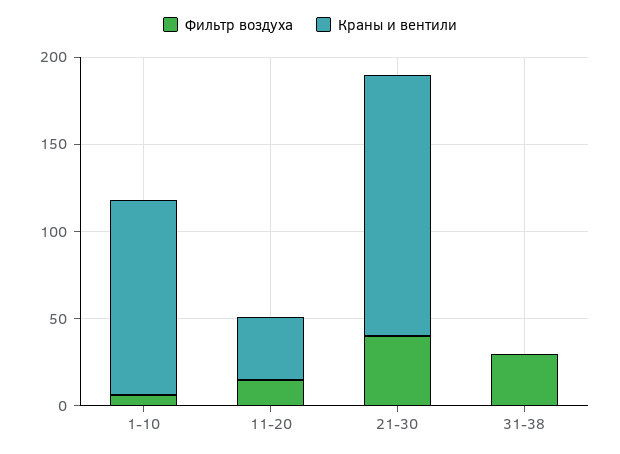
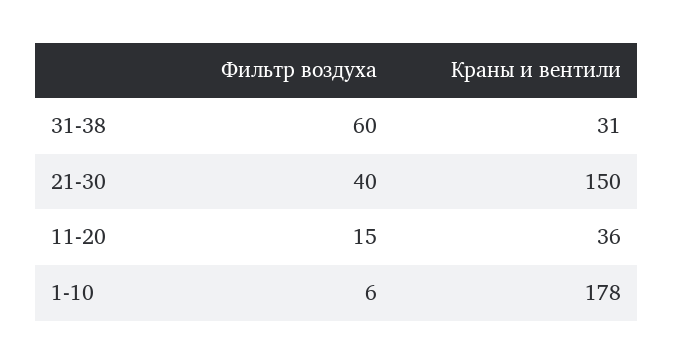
Краны и вентили, 1-10: 110 -> 178
Фильтр воздуха, 31-38: 30 -> 60
Краны и вентили, 31-38: 0 -> 31

